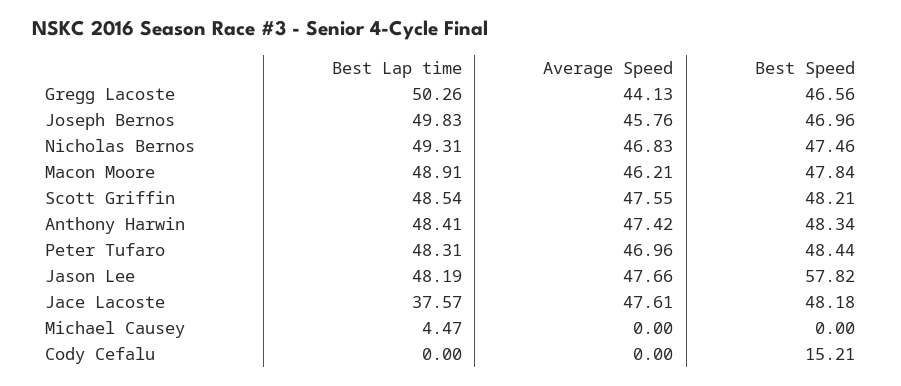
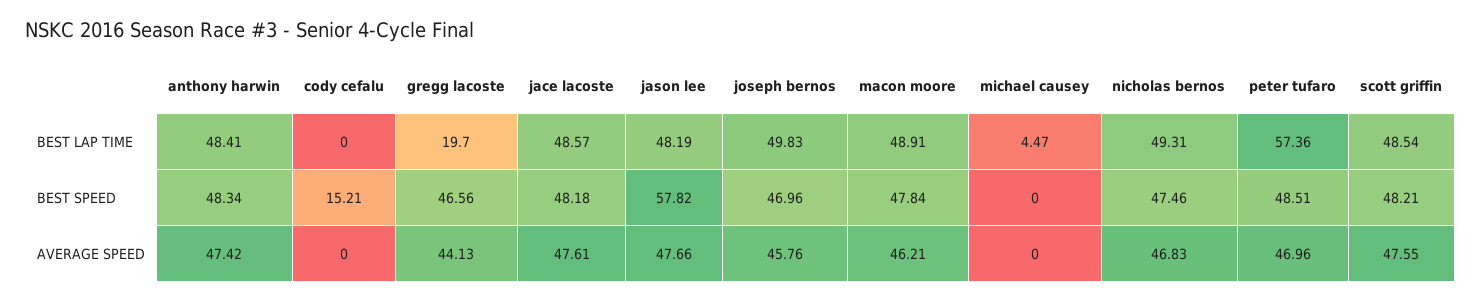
Best Lap time, Gregg Lacoste: 50.26 -> 19.7
Best Lap time, Peter Tufaro: 48.31 -> 57.36
Best Speed, Peter Tufaro: 48.44 -> 48.51
Best Lap time, Jace Lacoste: 37.57 -> 48.57

